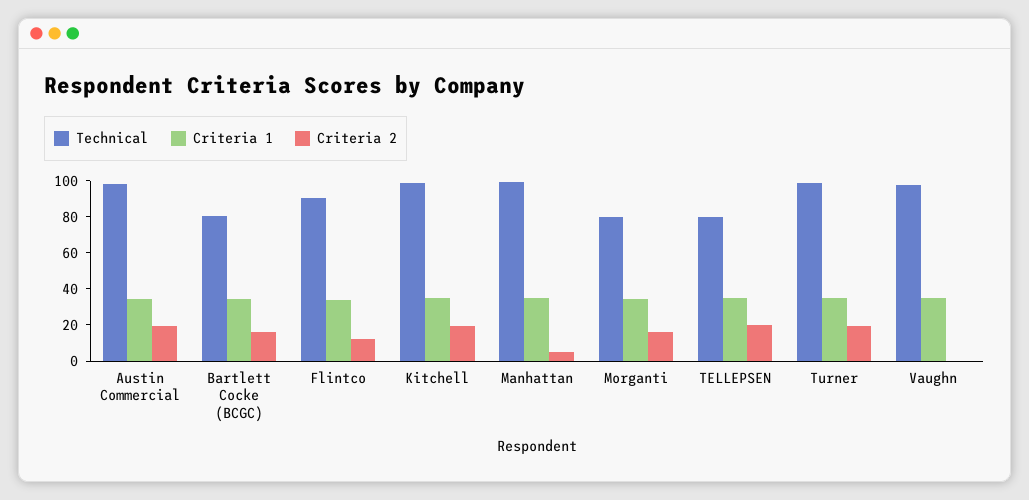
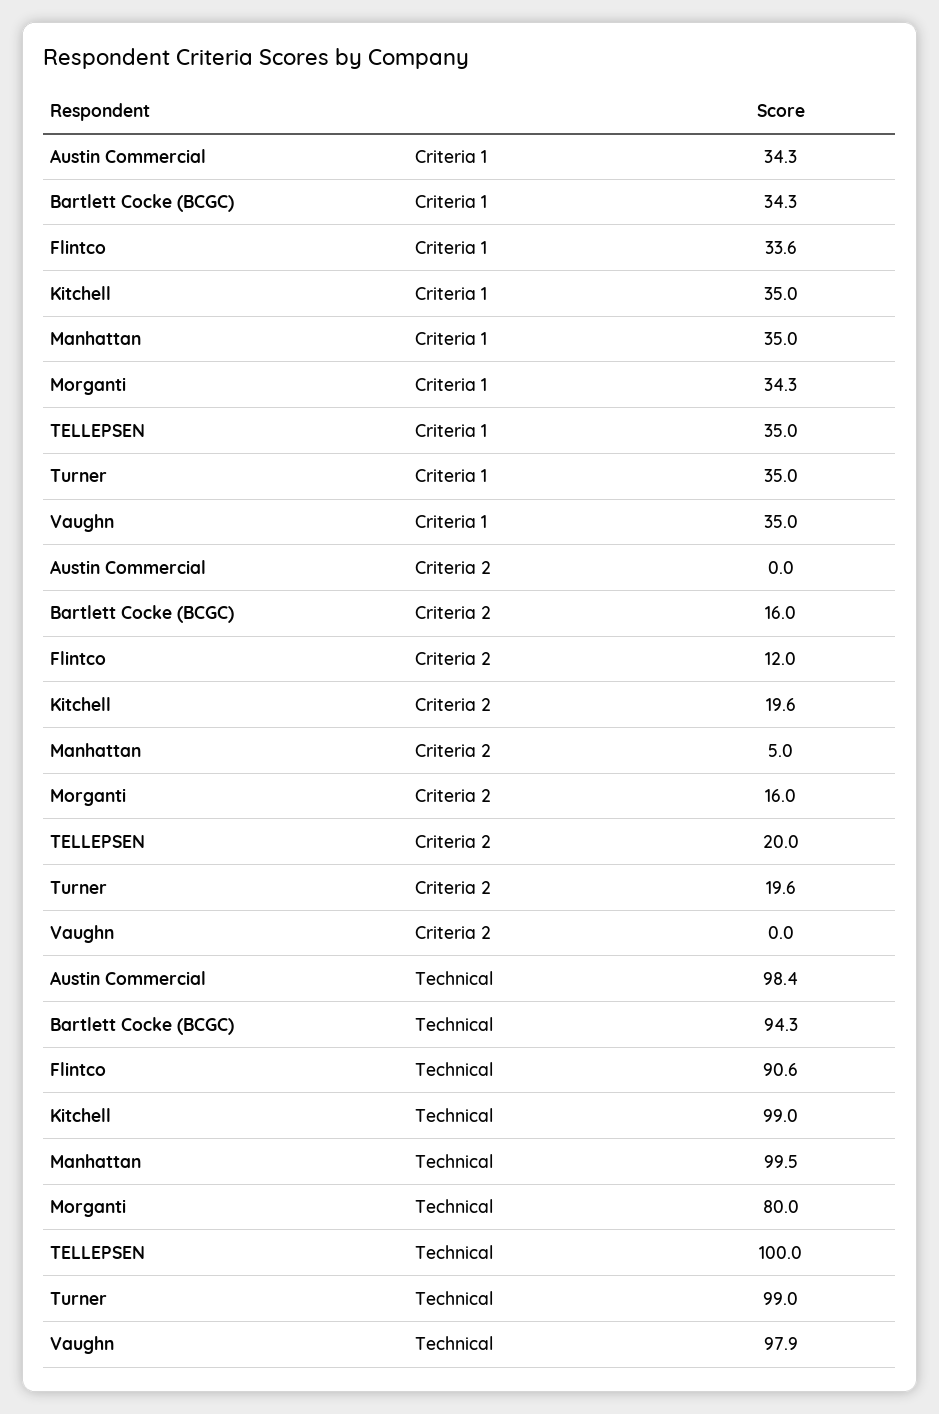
Criteria 2, Austin Commercial: 20 -> 0
Technical, Bartlett Cocke (BCGC): 80 -> 94.3
Technical, TELLEPSEN: 80 -> 100

